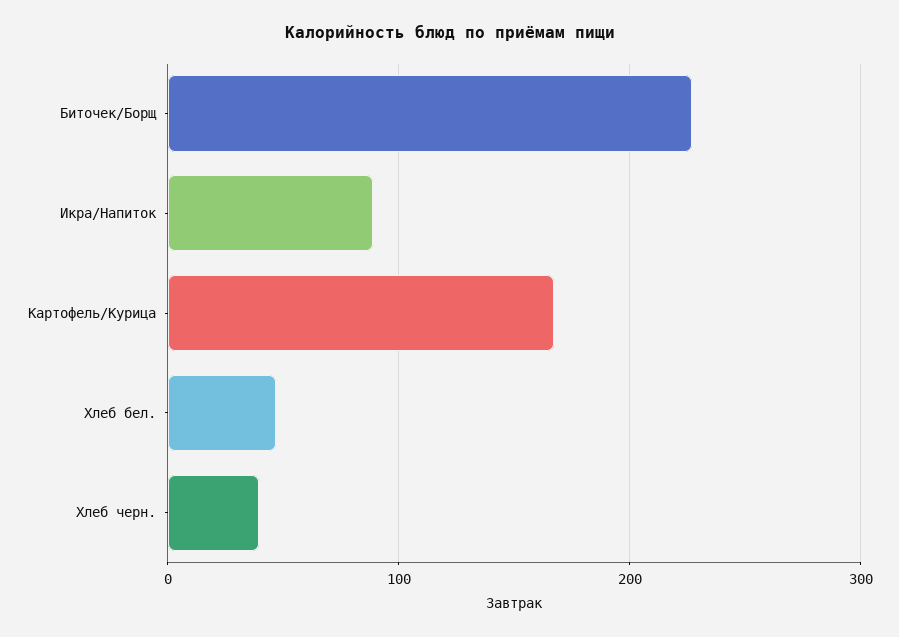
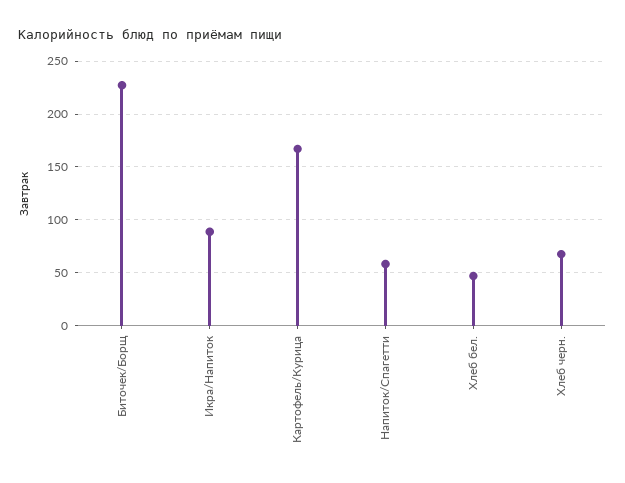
Хлеб черн.: 40 -> 70
Напиток/Спагетти: none -> 60

